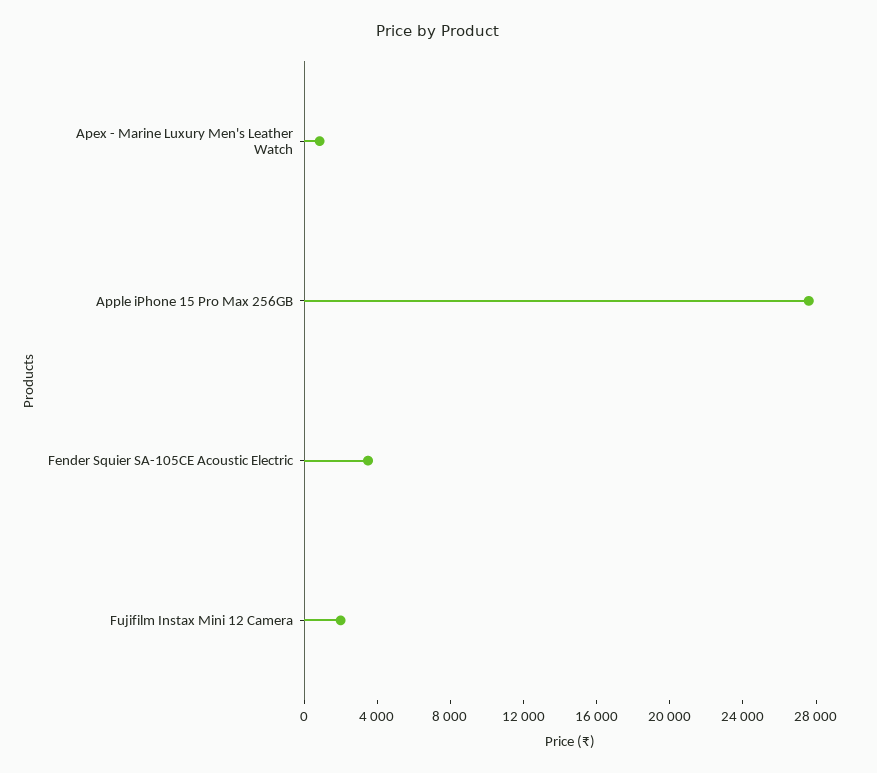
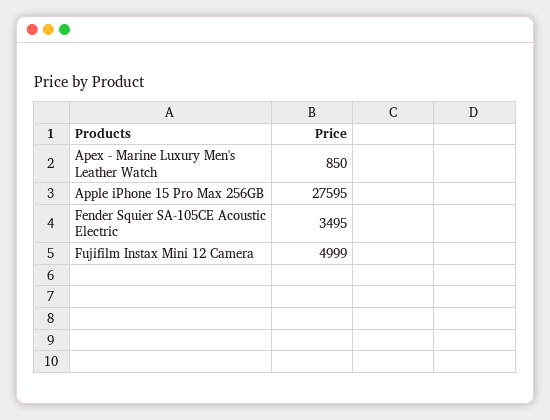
Fujifilm Instax Mini 12 Camera: 2000 -> 4999

